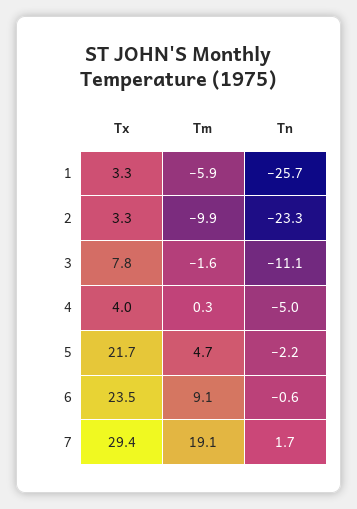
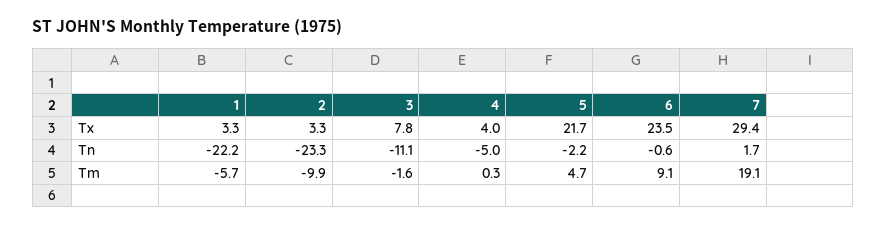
Tm, 1: -5.9 -> -5.7
Tn, 1: -25.7 -> -22.2

